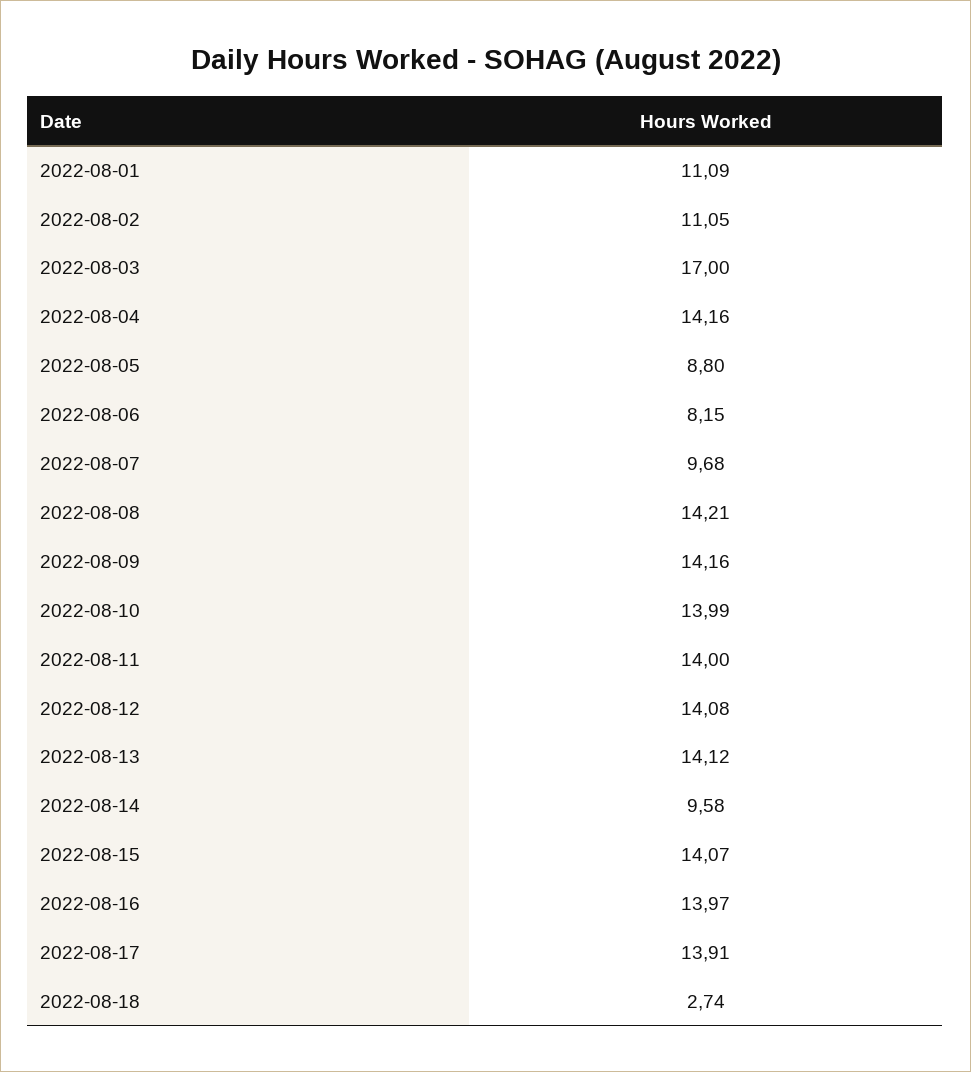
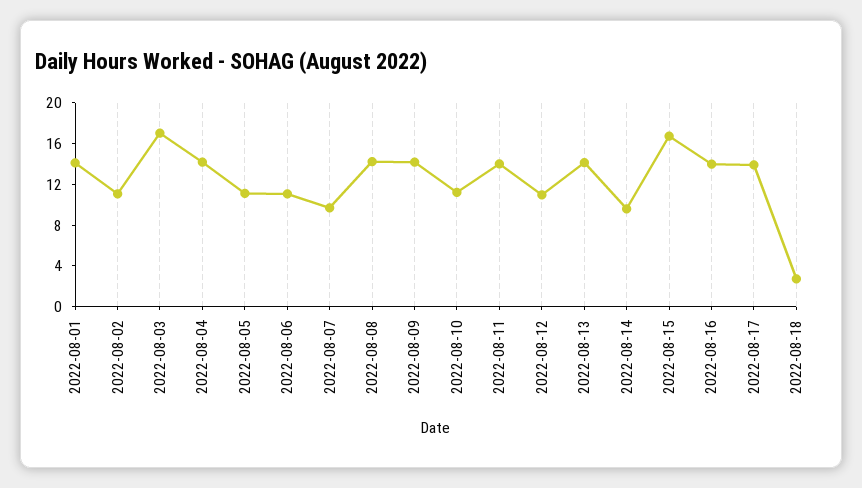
2022-08-01: 11.09 -> 14
2022-08-05: 8.8 -> 11
2022-08-06: 8.15 -> 11
2022-08-10: 13.99 -> 11
2022-08-12: 14.08 -> 11
2022-08-15: 14.07 -> 17

